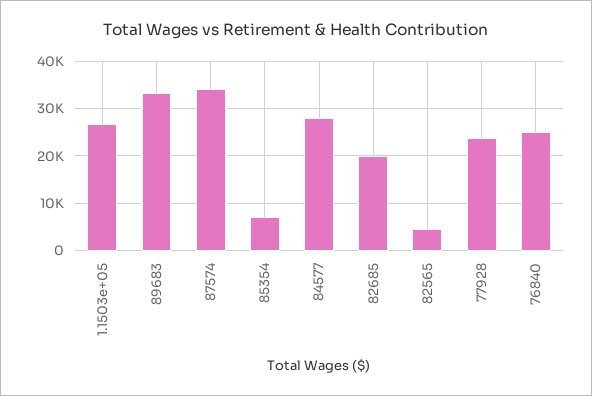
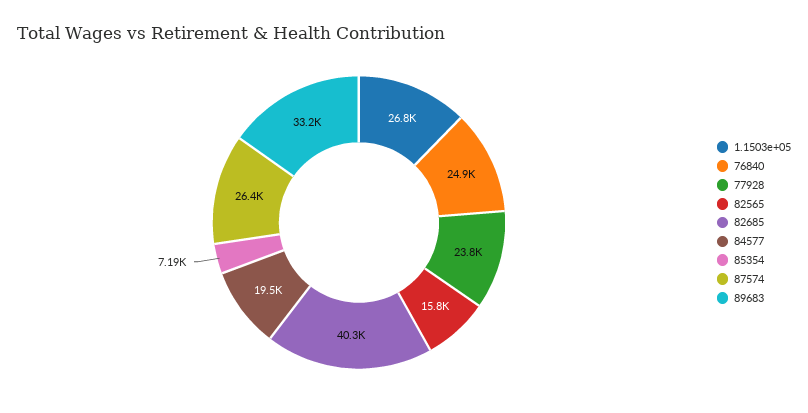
87574: 34000 -> 26400
84577: 28000 -> 19500
82685: 20000 -> 40300
82565: 4000 -> 15800

